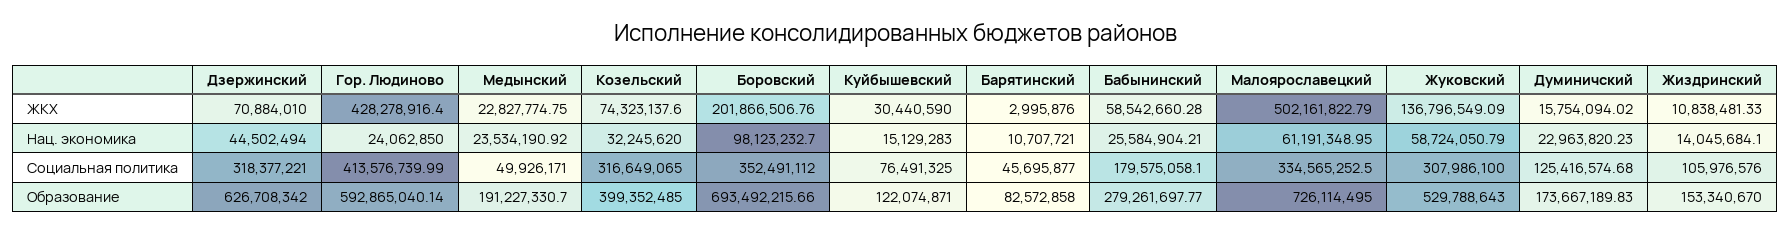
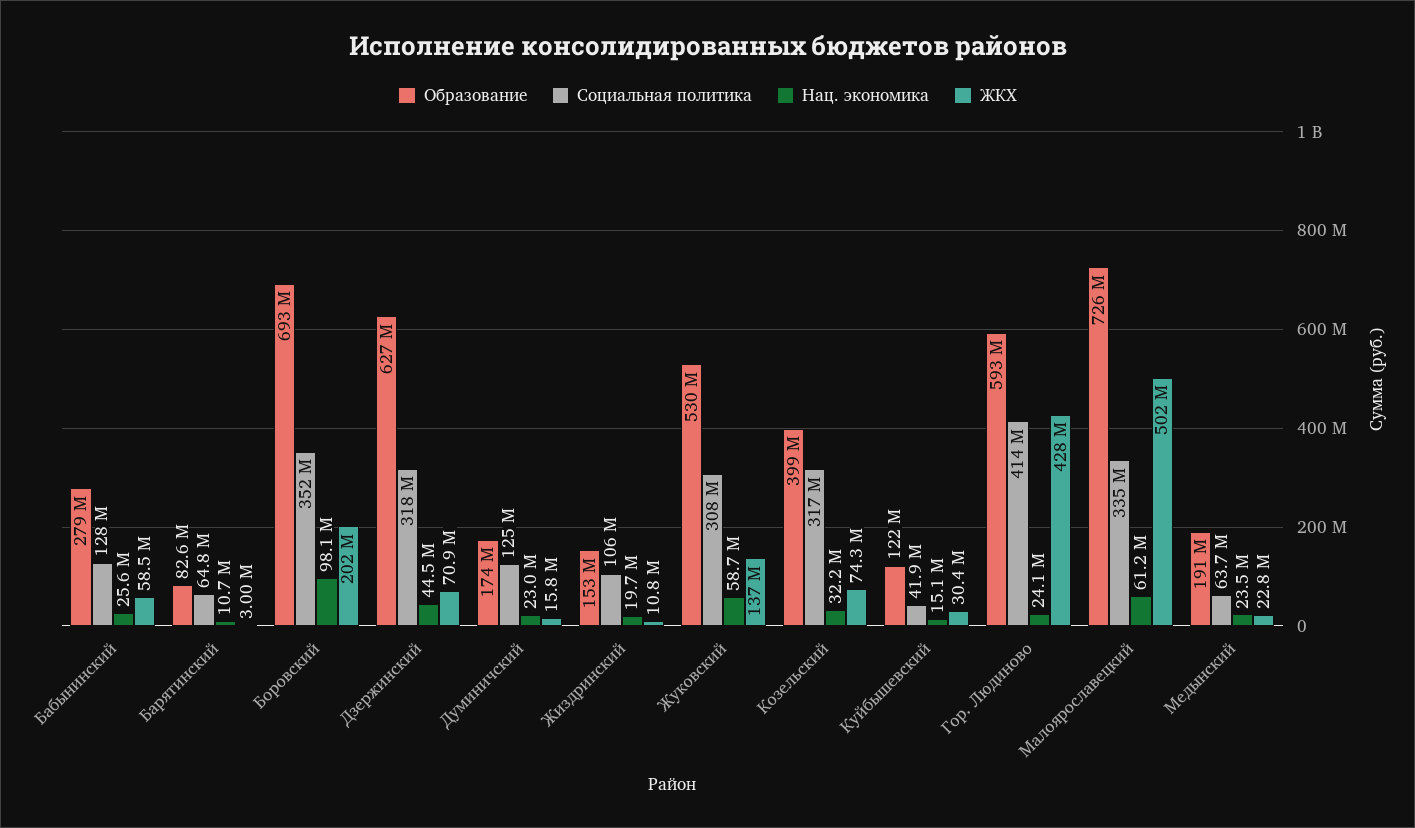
Нац. экономика, Жиздринский: 14045684.1 -> 19700000
Социальная политика, Медынский: 49926171 -> 63700000
Социальная политика, Куйбышевский: 76491325 -> 41900000
Социальная политика, Барятинский: 45695877 -> 64800000
Социальная политика, Бабынинский: 179575058.1 -> 128000000

